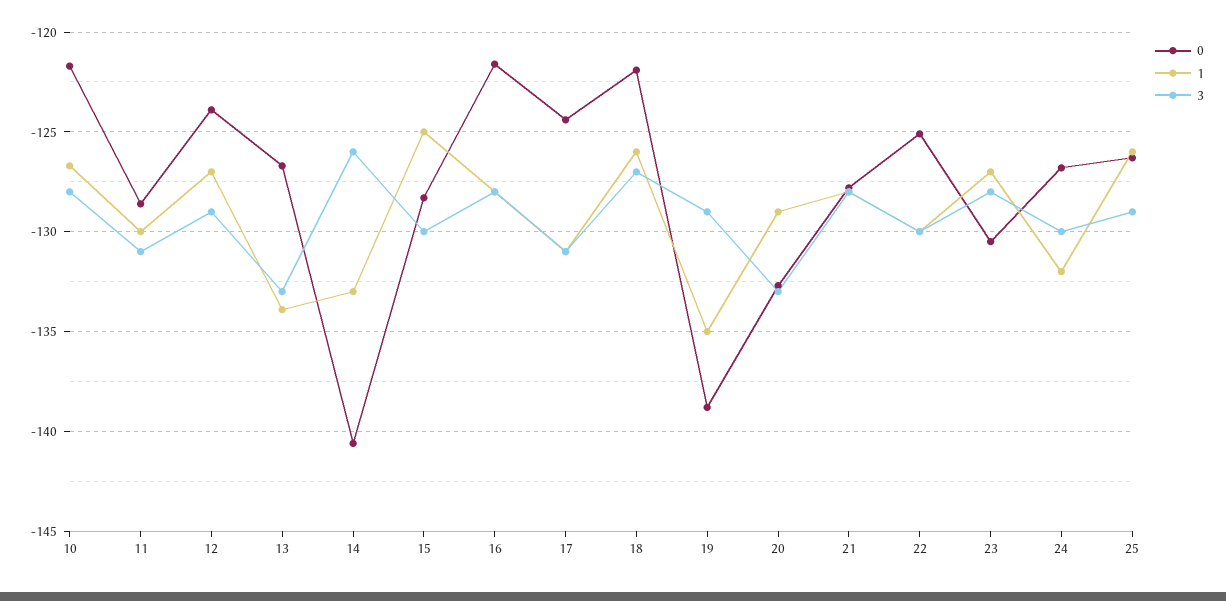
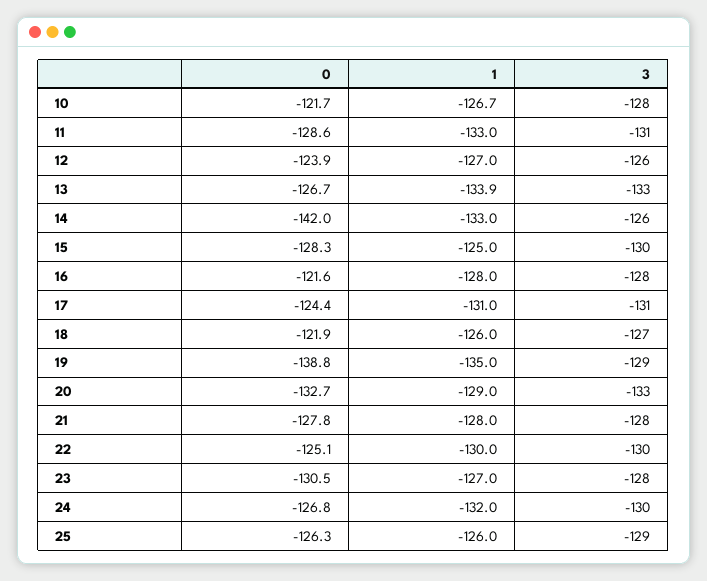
1, 11: -130 -> -133
3, 12: -129 -> -126
0, 14: -140.5 -> -142

